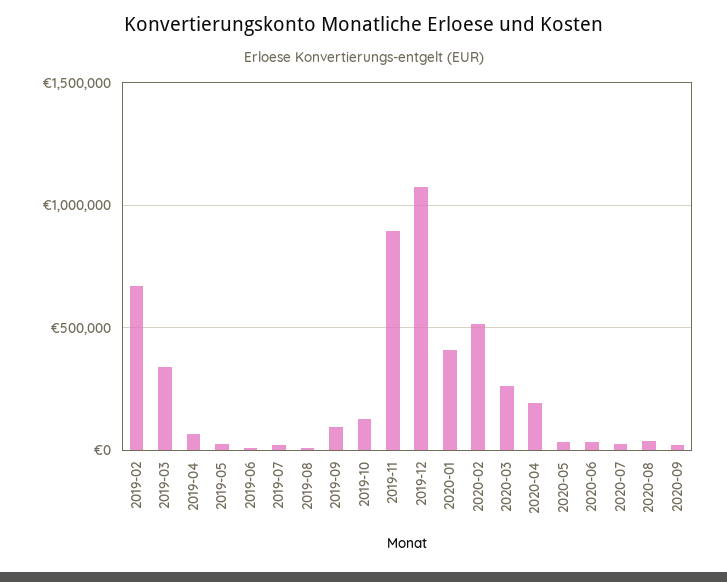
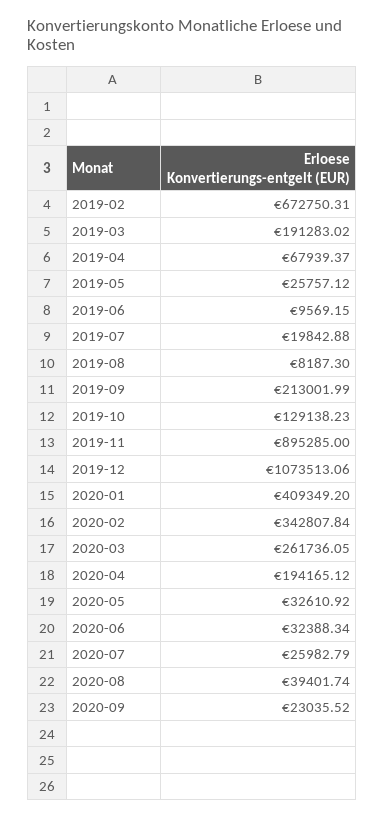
2019-03: 350000 -> 191283.02
2019-09: 100000 -> 213001.99
2020-02: 500000 -> 342807.84

